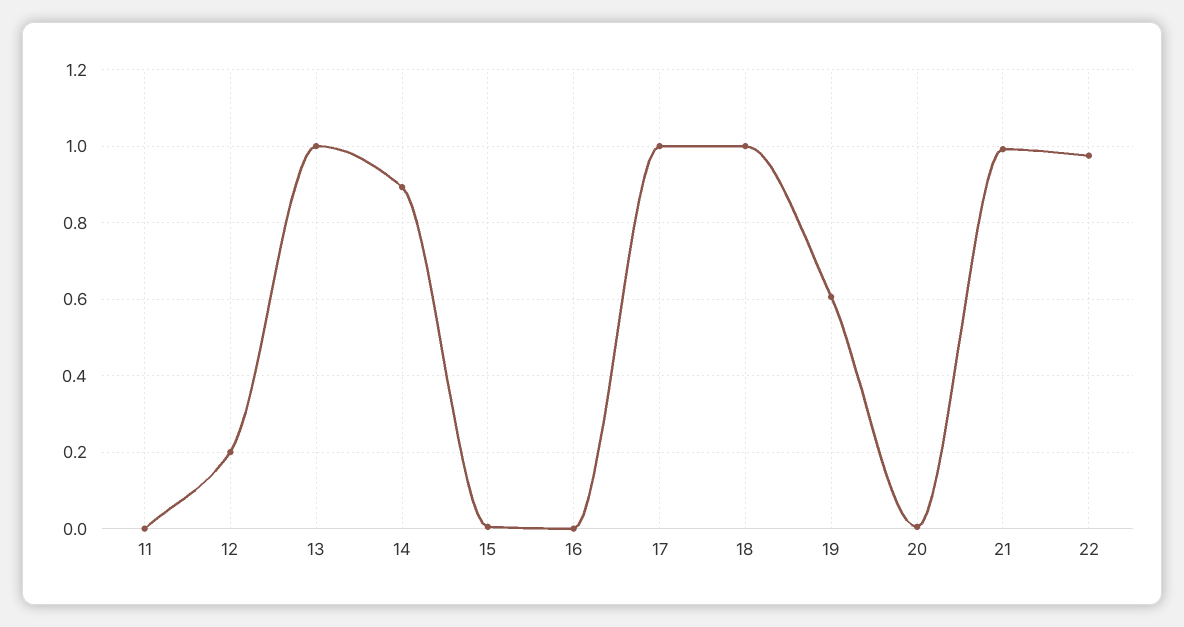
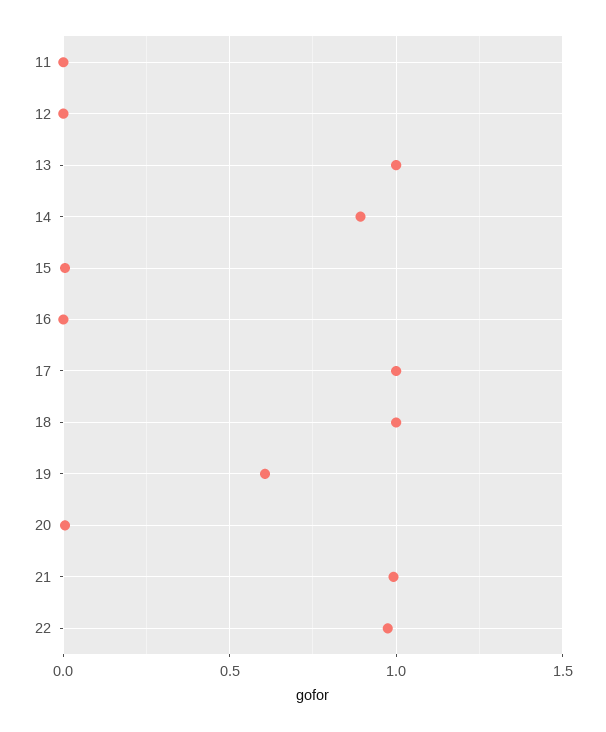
12: 0.2 -> 0

